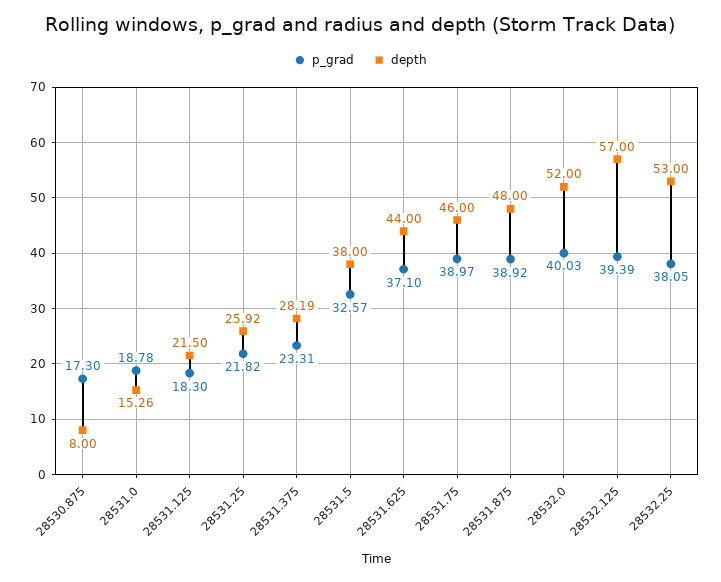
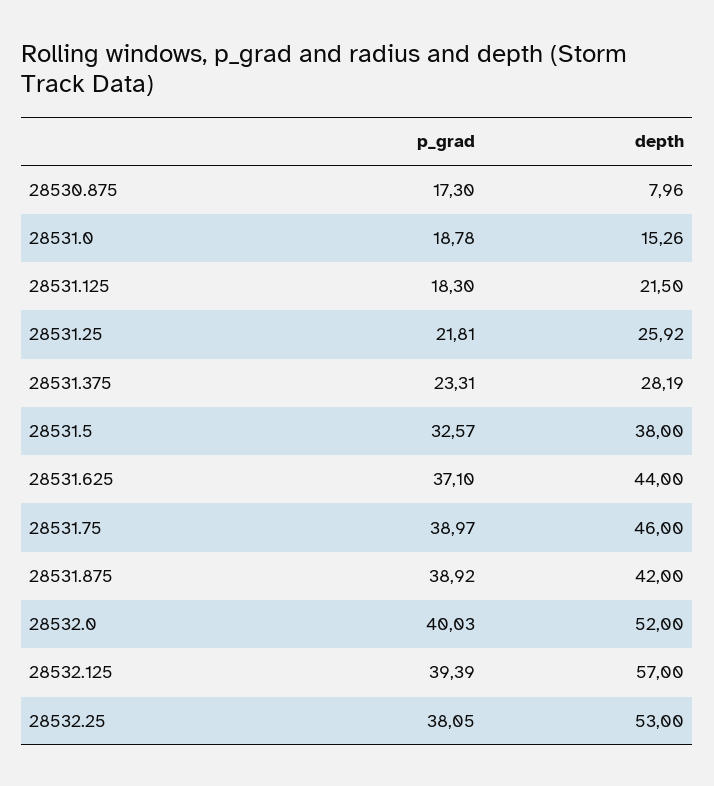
depth, 28530.875: 8 -> 7.96
p_grad, 28531.25: 21.82 -> 21.81
depth, 28531.875: 48 -> 42

